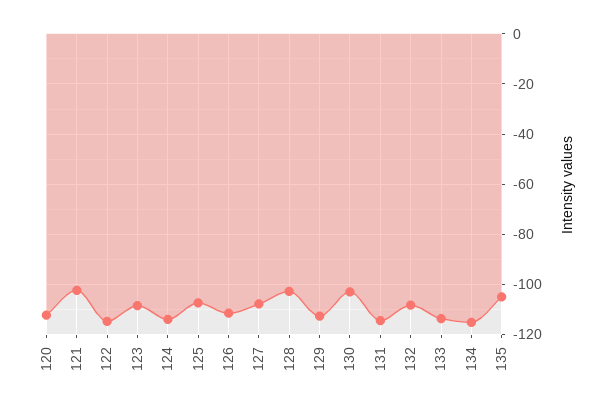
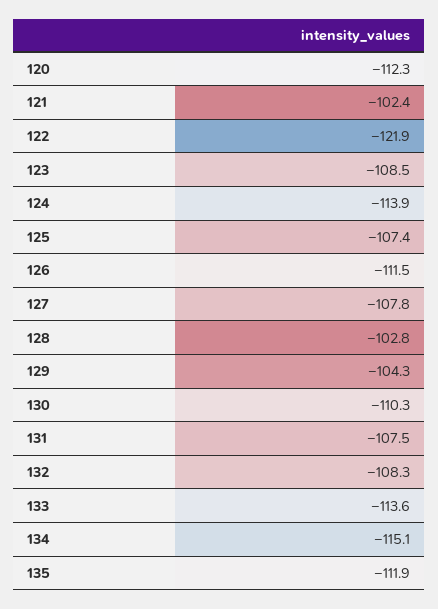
122: -115 -> -121.9
129: -112.5 -> -104.3
130: -102.5 -> -110.3
131: -115 -> -107.5
135: -105 -> -111.9

